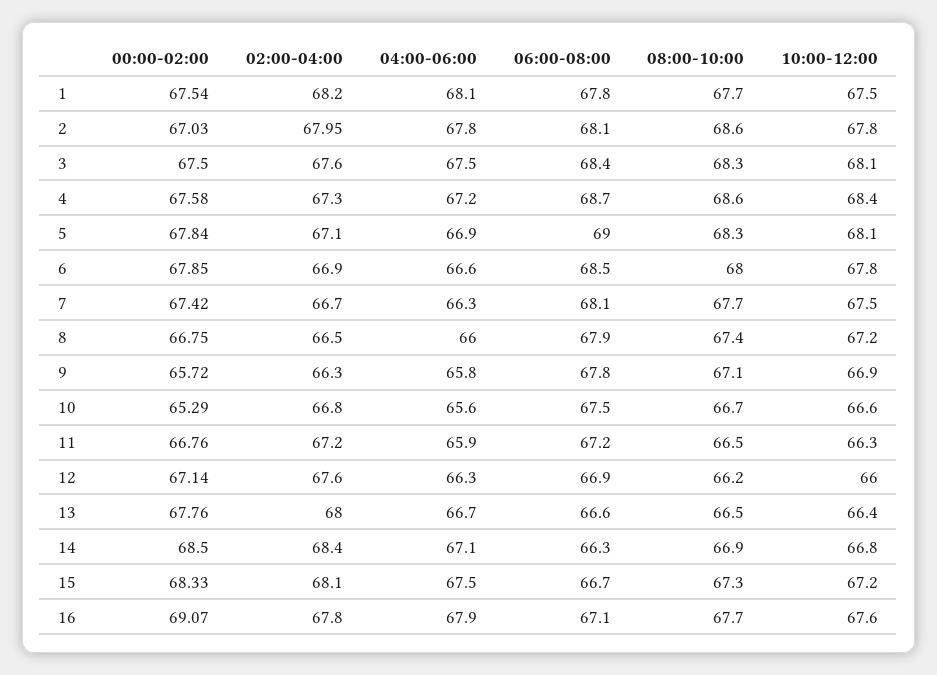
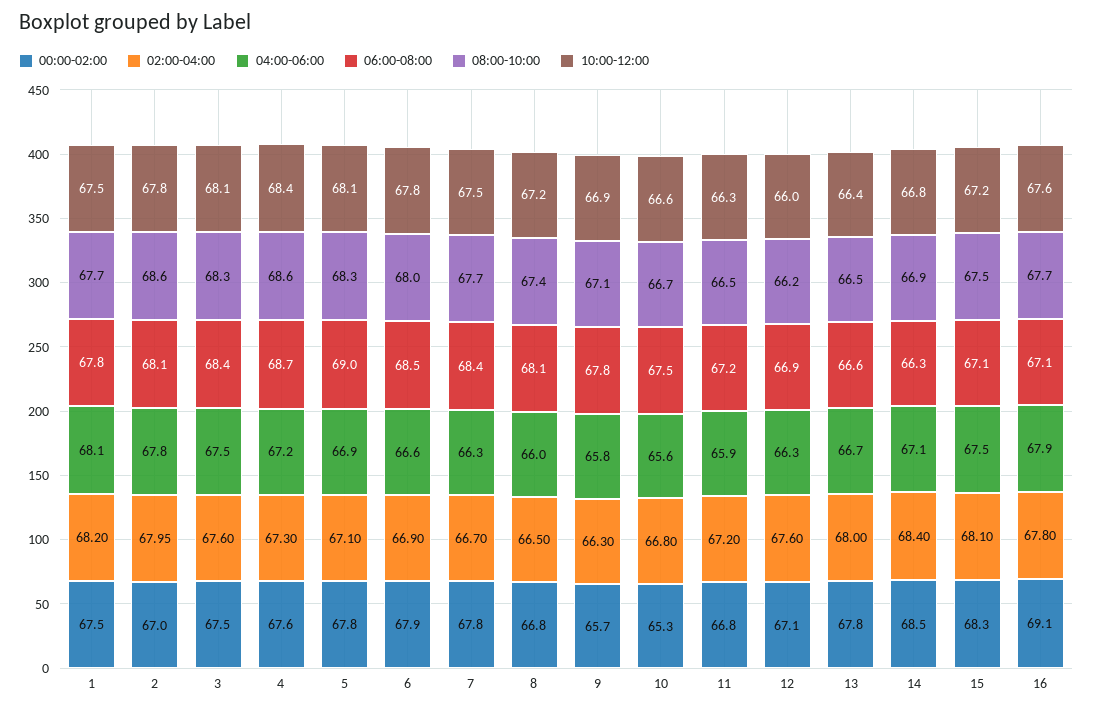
00:00-02:00, 7: 67.42 -> 67.8
06:00-08:00, 7: 68.1 -> 68.4
06:00-08:00, 8: 67.9 -> 68.1
06:00-08:00, 15: 66.7 -> 67.1
08:00-10:00, 15: 67.3 -> 67.5

